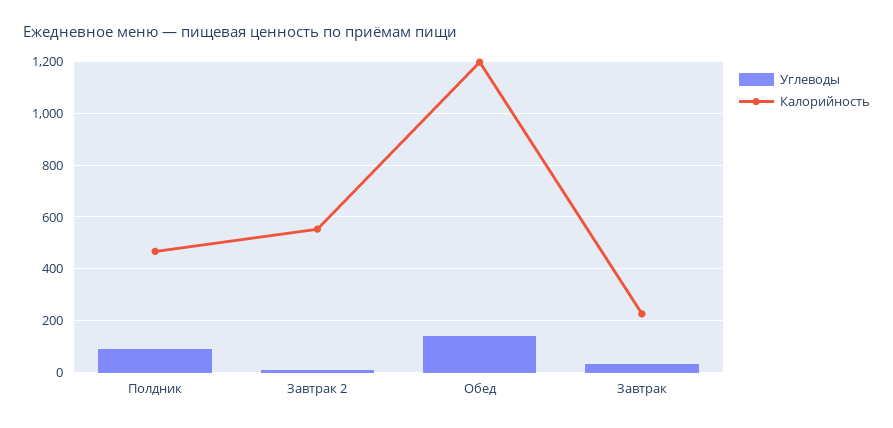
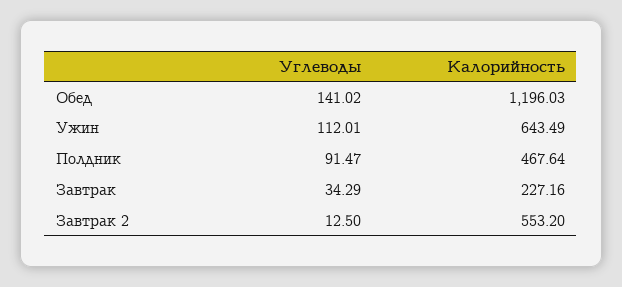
Углеводы, Ужин: none -> 112.01
Калорийность, Ужин: none -> 643.49

